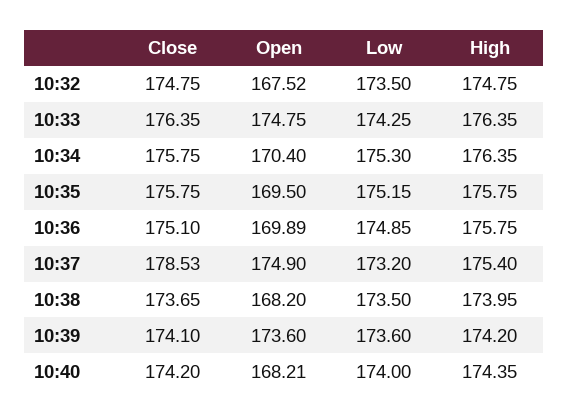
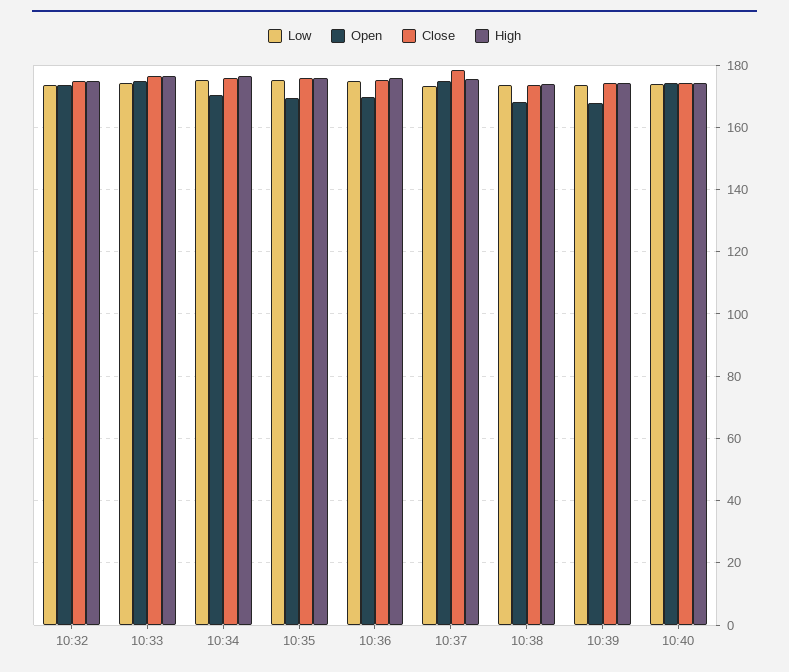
Open, 10:32: 167.52 -> 174
Open, 10:39: 173.6 -> 168
Open, 10:40: 168.21 -> 174

